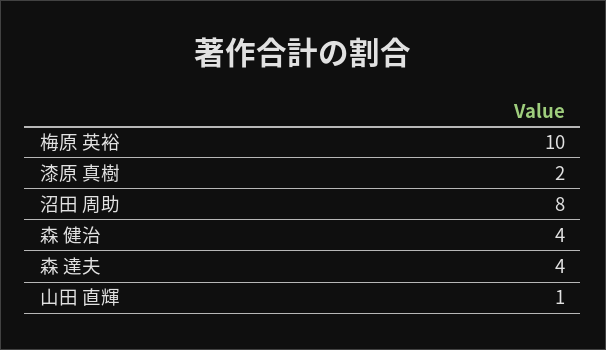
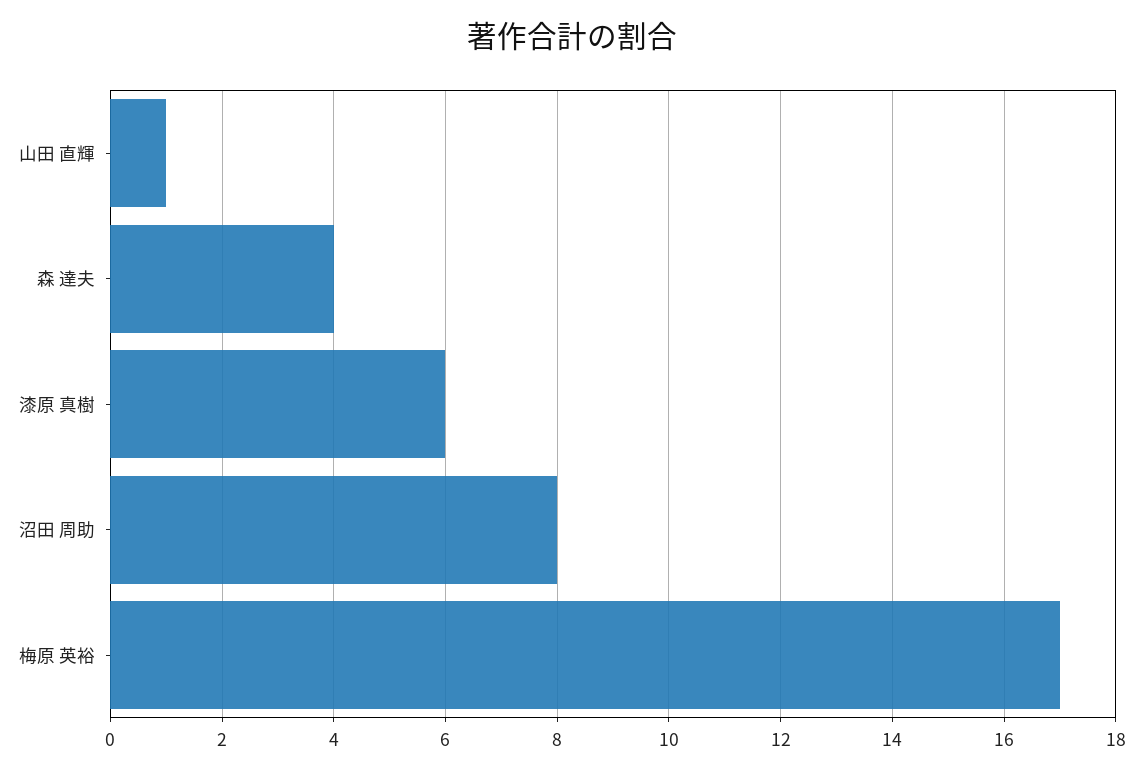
梅原 英裕: 10 -> 17
漆原 真樹: 2 -> 6
森 健治: 4 -> none

